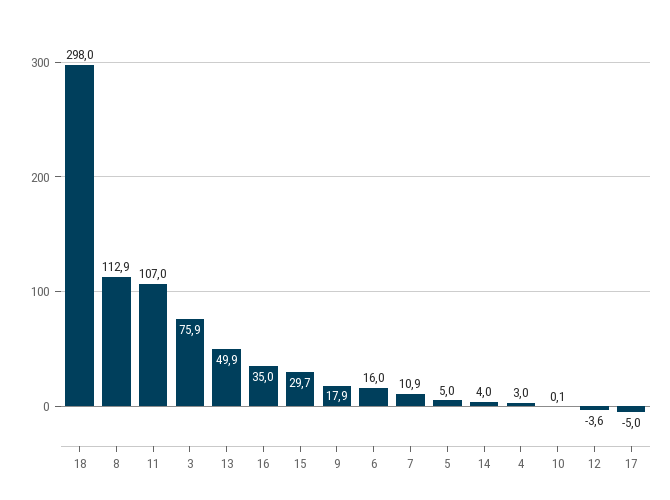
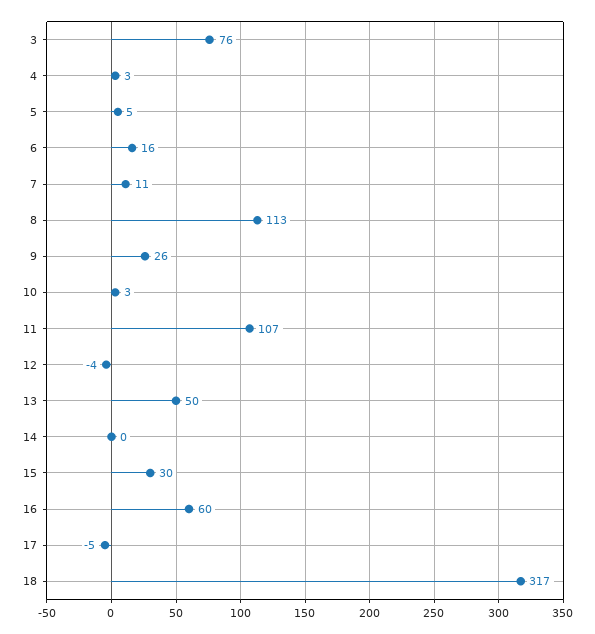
18: 298 -> 317
16: 35 -> 60
9: 17.9 -> 26
14: 4 -> 0
10: 0.1 -> 3

